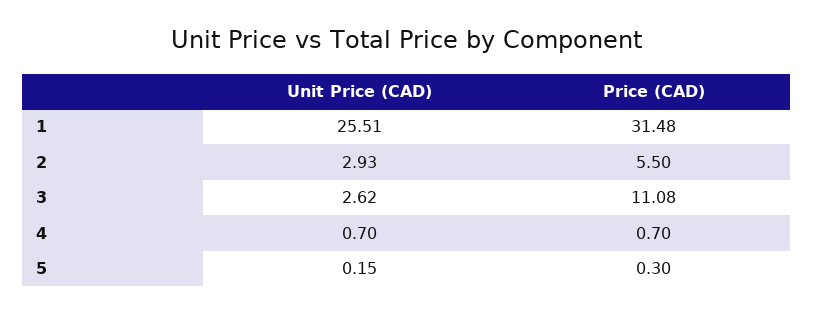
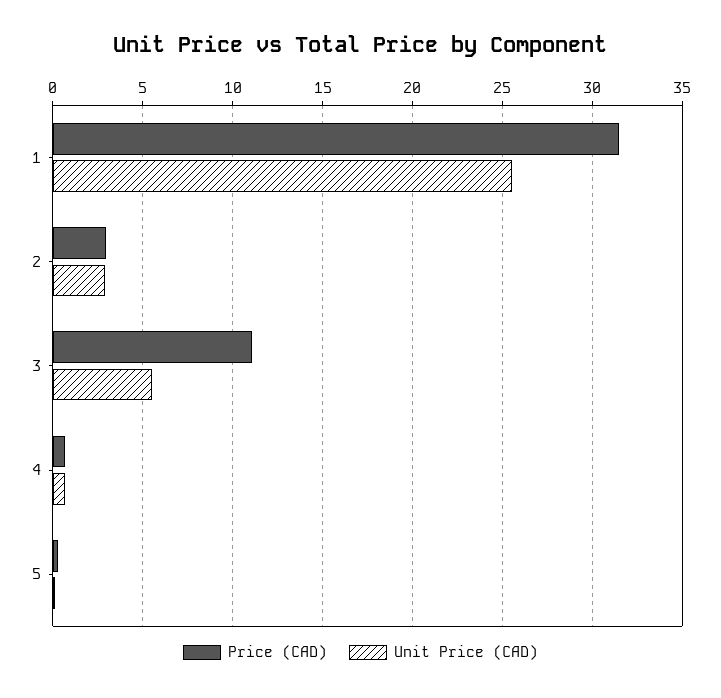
Price (CAD), 2: 5.5 -> 3
Unit Price (CAD), 3: 2.62 -> 5.5

